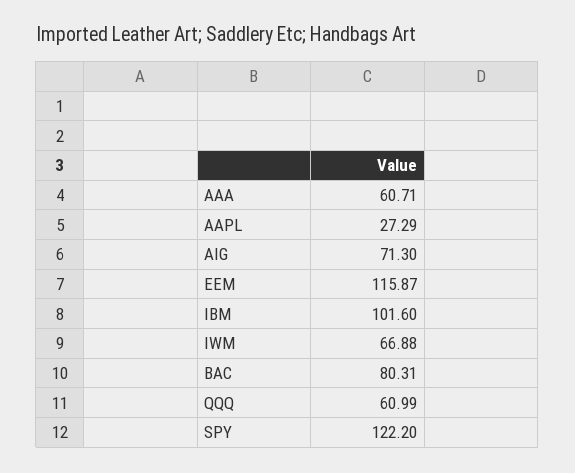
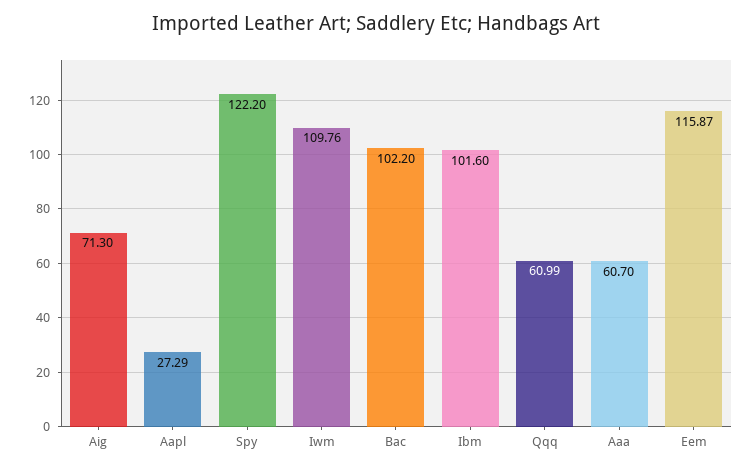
AAA: 60.71 -> 60.7
IWM: 66.88 -> 109.76
BAC: 80.31 -> 102.2

